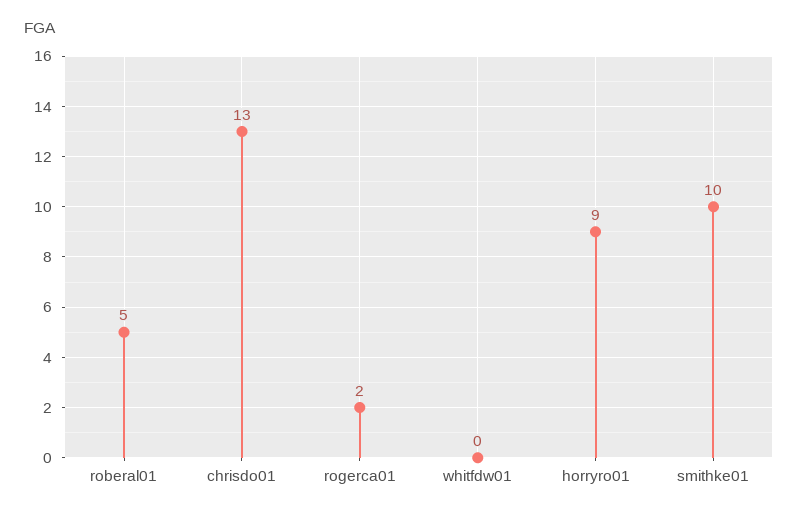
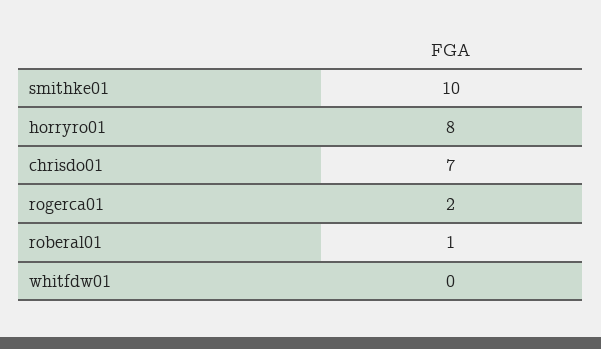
roberal01: 5 -> 1
chrisdo01: 13 -> 7
horryro01: 9 -> 8

